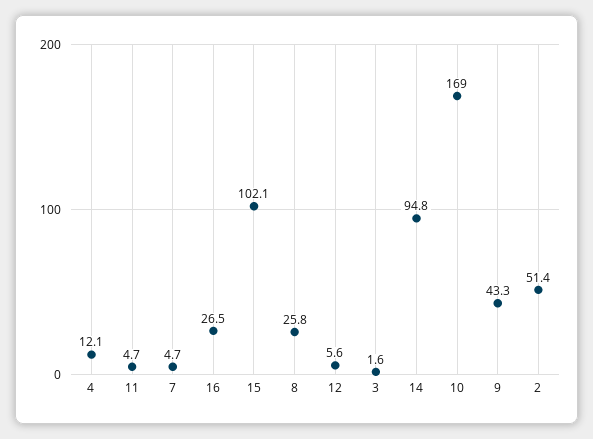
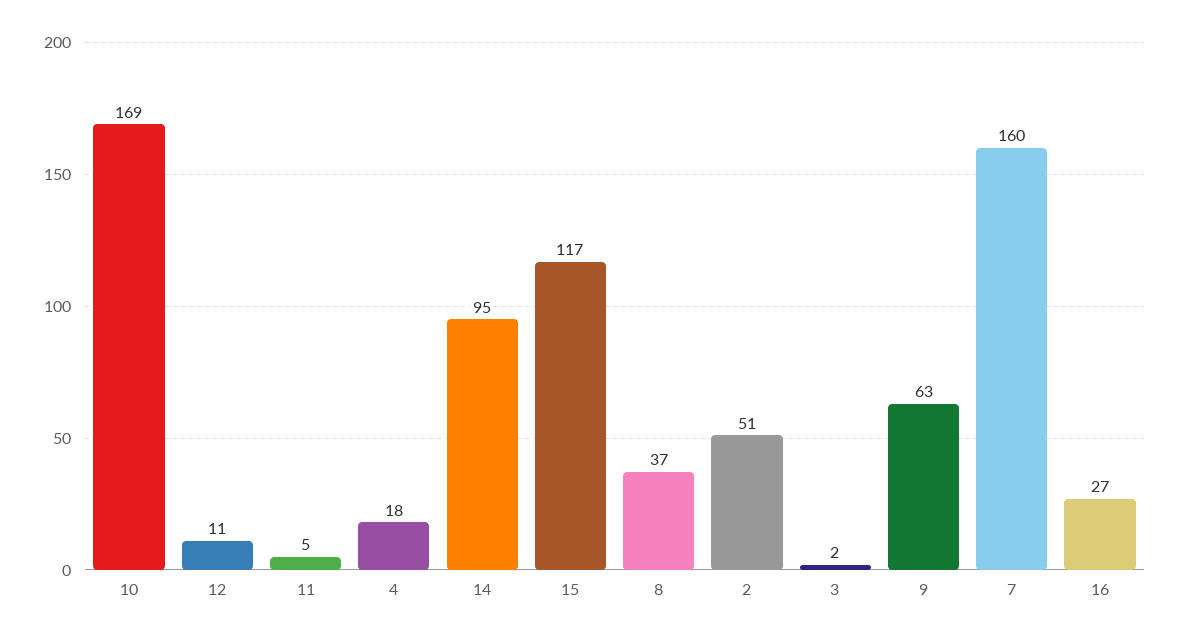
4: 12.1 -> 18
7: 4.7 -> 160
15: 102.1 -> 117
8: 25.8 -> 37
12: 5.6 -> 11
9: 43.3 -> 63

